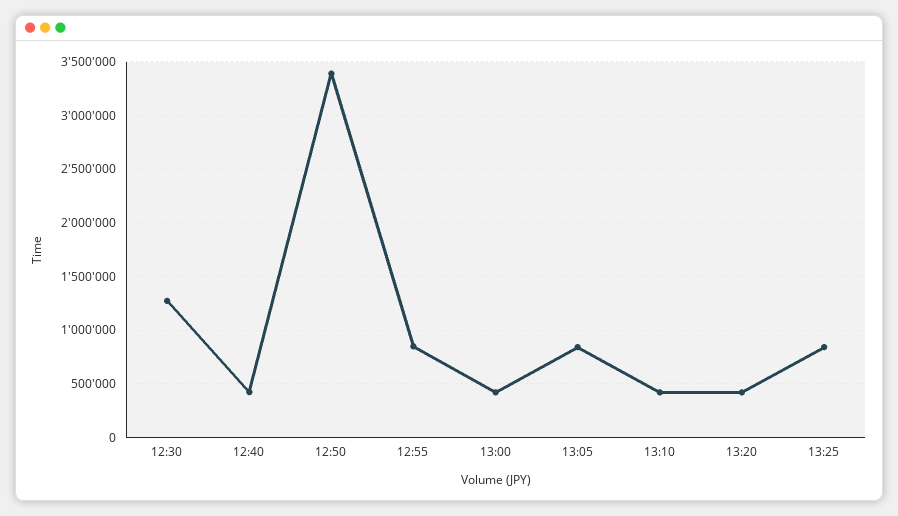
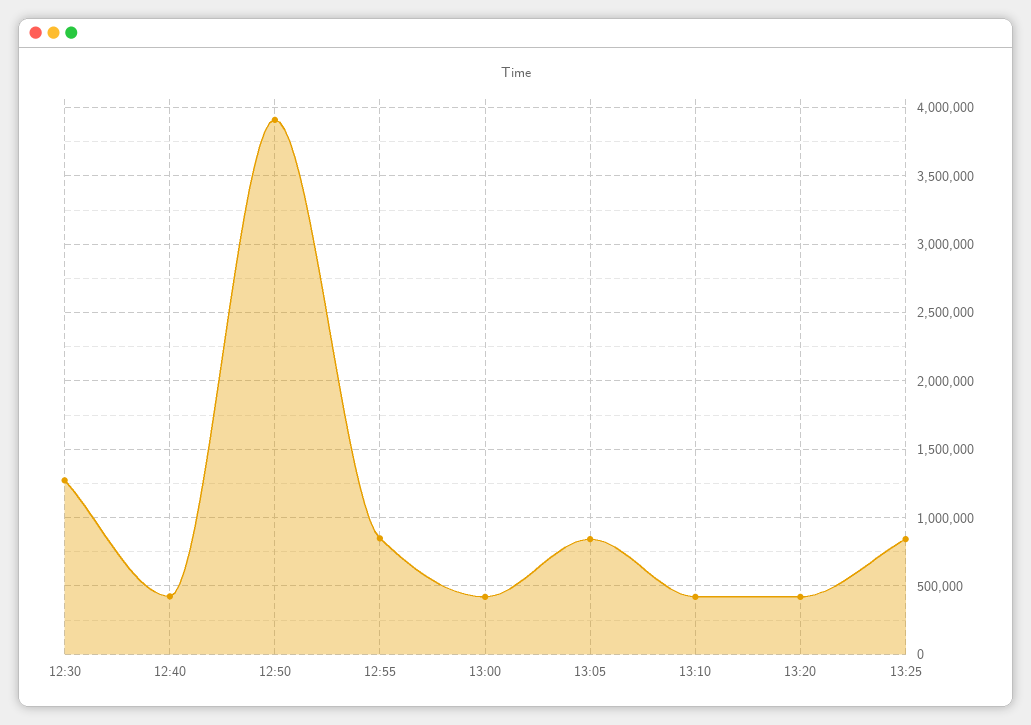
12:50: 3400000 -> 3900000

